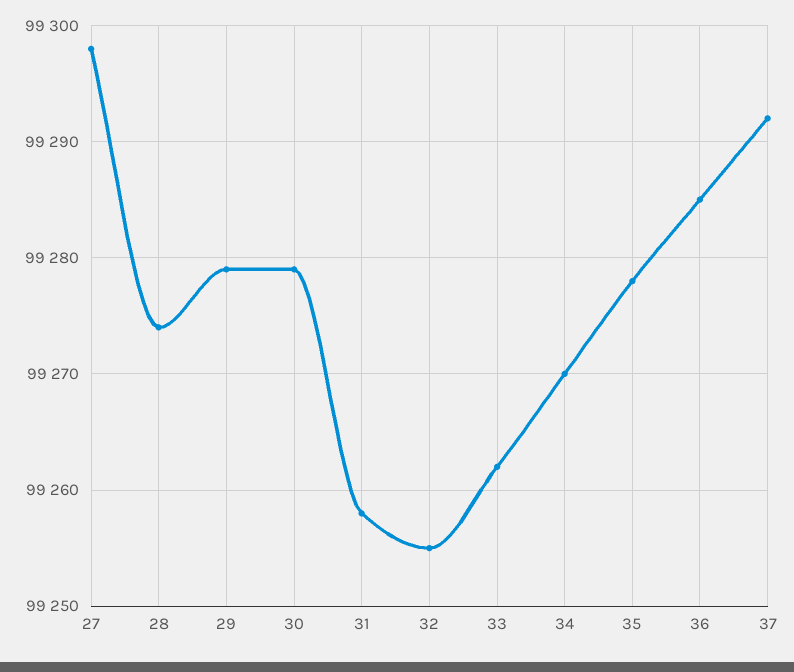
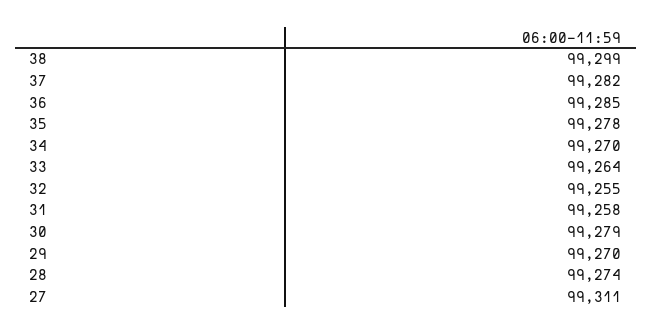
27: 99298 -> 99311
29: 99279 -> 99270
33: 99262 -> 99264
37: 99292 -> 99282
38: none -> 99299

